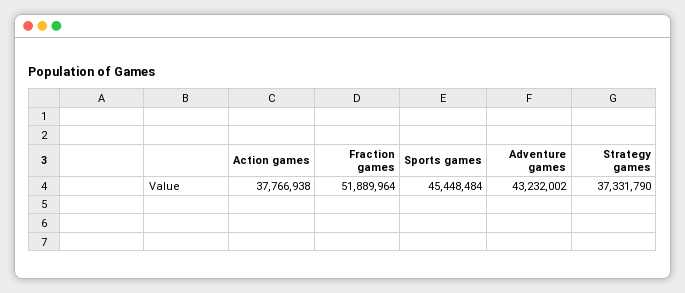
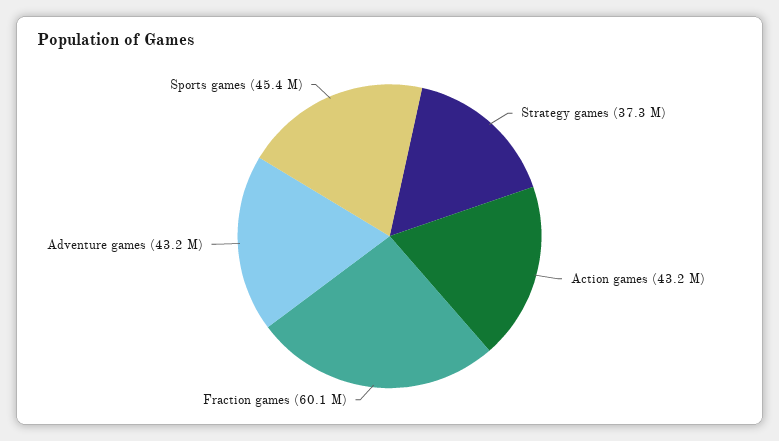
Action games: 37766938 -> 43200000
Fraction games: 51889964 -> 60100000

